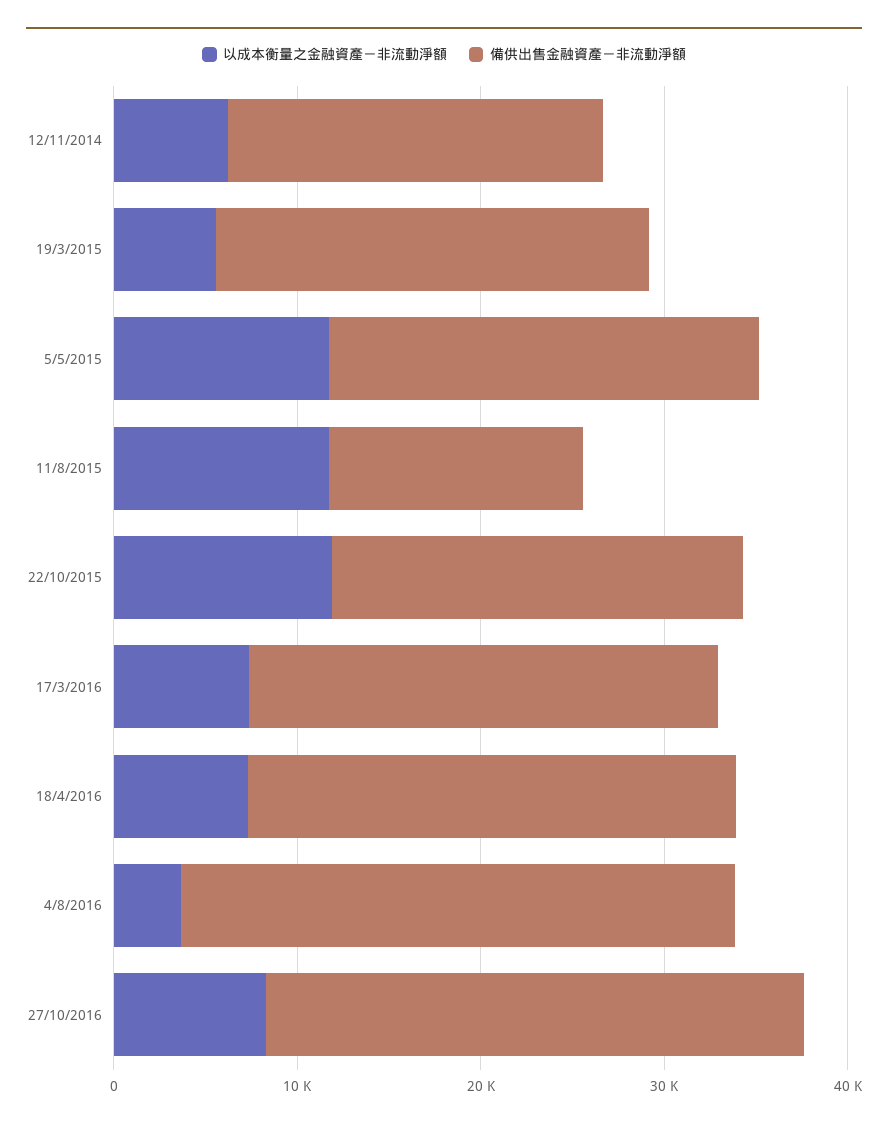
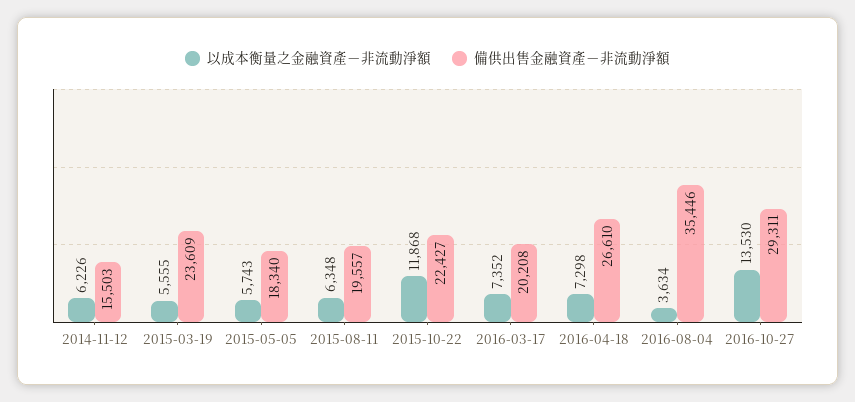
備供出售金融資產－非流動淨額, 12/11/2014: 20000 -> 15503
以成本衡量之金融資產－非流動淨額, 5/5/2015: 12000 -> 5743
備供出售金融資產－非流動淨額, 5/5/2015: 24000 -> 18340
以成本衡量之金融資產－非流動淨額, 11/8/2015: 12000 -> 6348
備供出售金融資產－非流動淨額, 11/8/2015: 14000 -> 19557
備供出售金融資產－非流動淨額, 17/3/2016: 26000 -> 20208
備供出售金融資產－非流動淨額, 4/8/2016: 30000 -> 35446
以成本衡量之金融資產－非流動淨額, 27/10/2016: 8000 -> 13530

